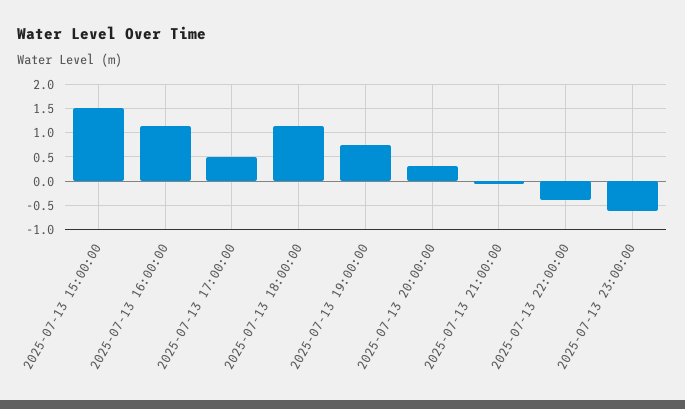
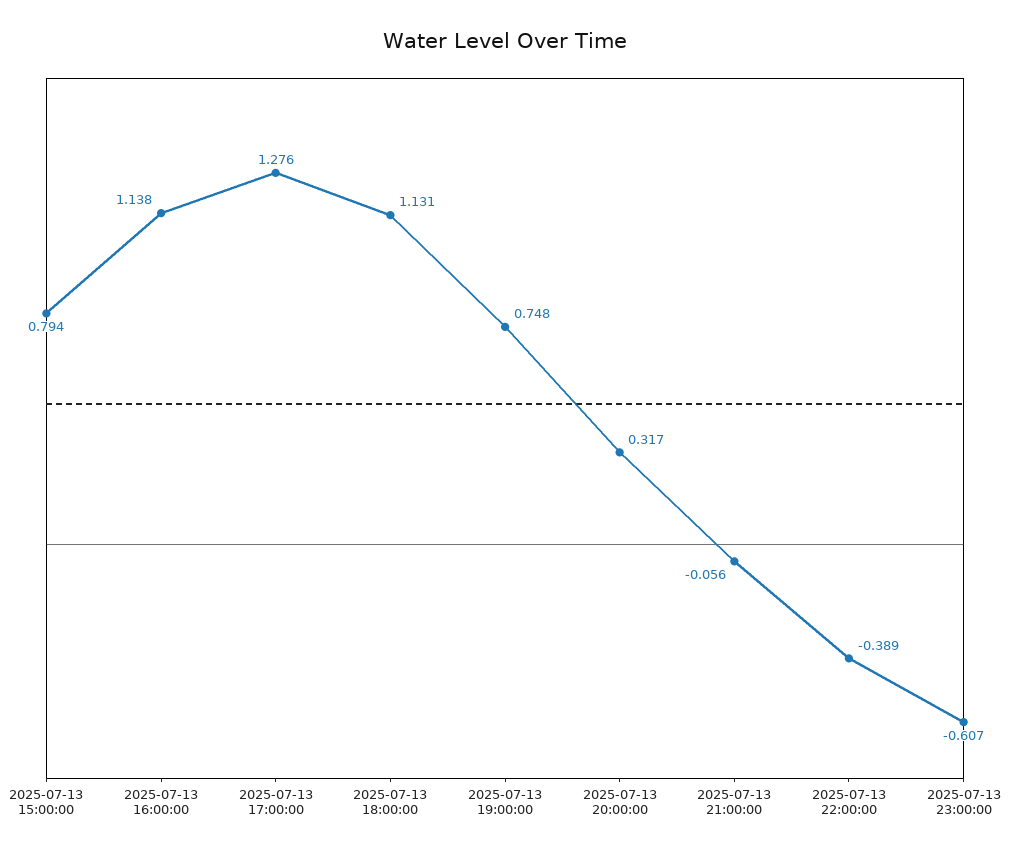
2025-07-13 15:00:00: 1.5 -> 0.794
2025-07-13 17:00:00: 0.5 -> 1.276

